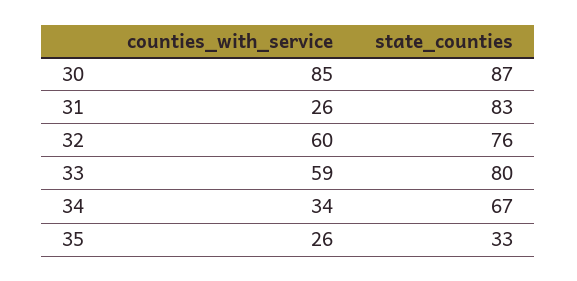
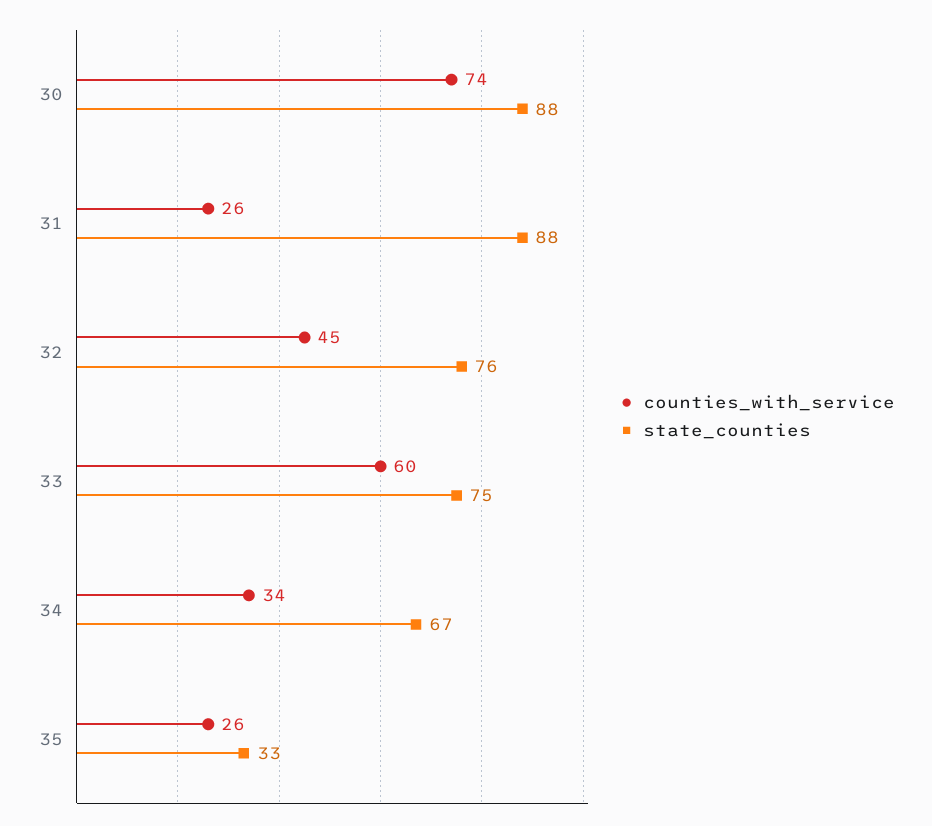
counties_with_service, 30: 85 -> 74
state_counties, 30: 87 -> 88
state_counties, 31: 83 -> 88
counties_with_service, 32: 60 -> 45
counties_with_service, 33: 59 -> 60
state_counties, 33: 80 -> 75

